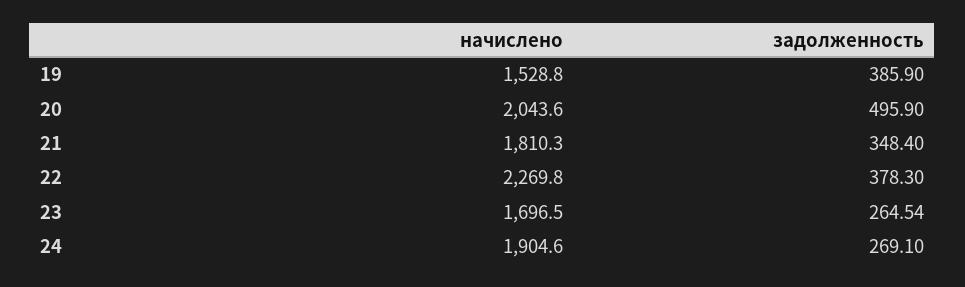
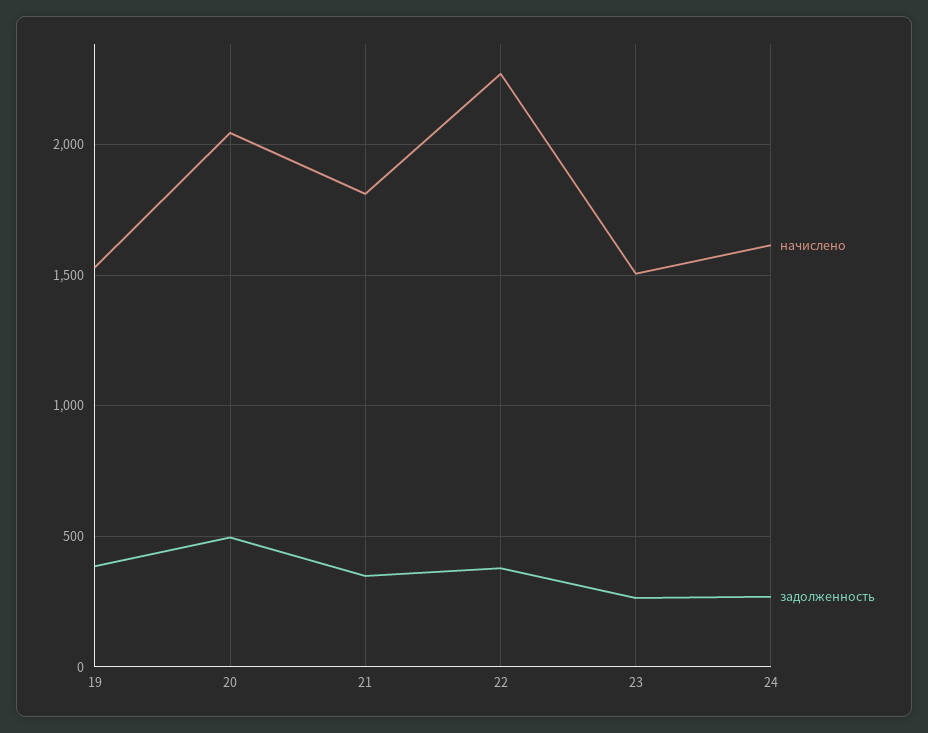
начислено, 23: 1696.5 -> 1500
начислено, 24: 1904.6 -> 1600

